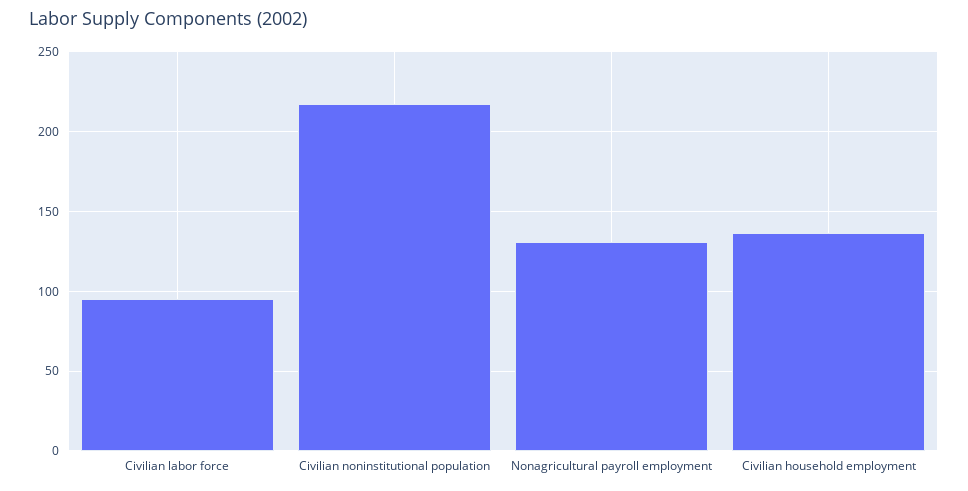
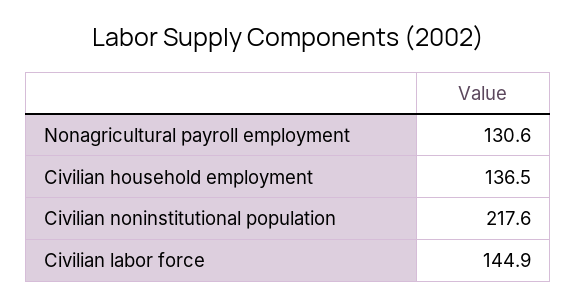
Civilian labor force: 95 -> 144.9

